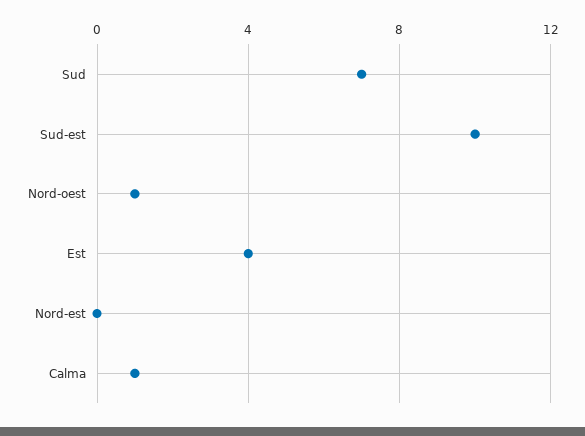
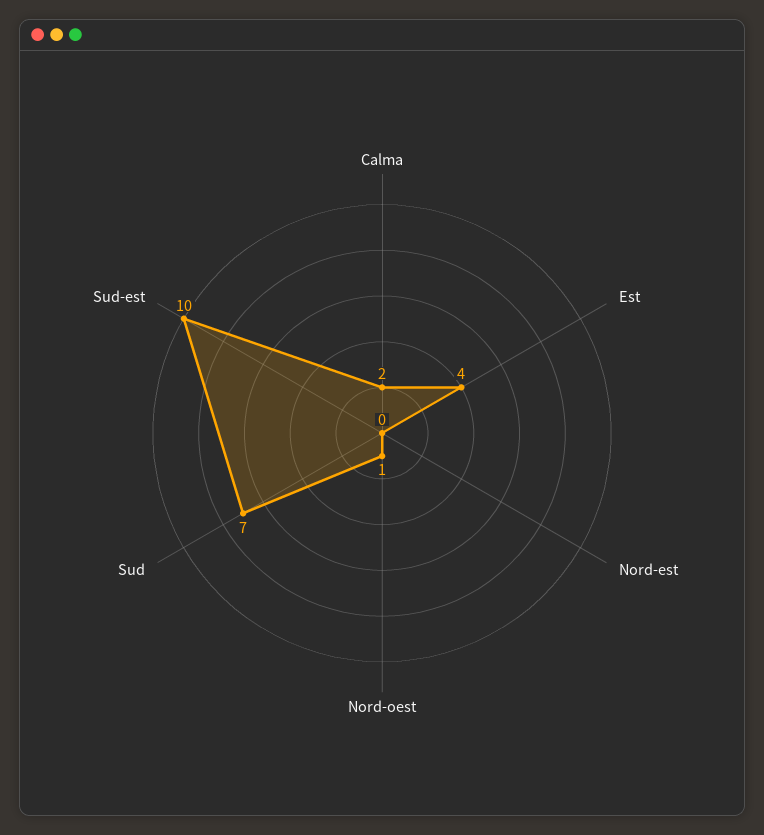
Calma: 1 -> 2

